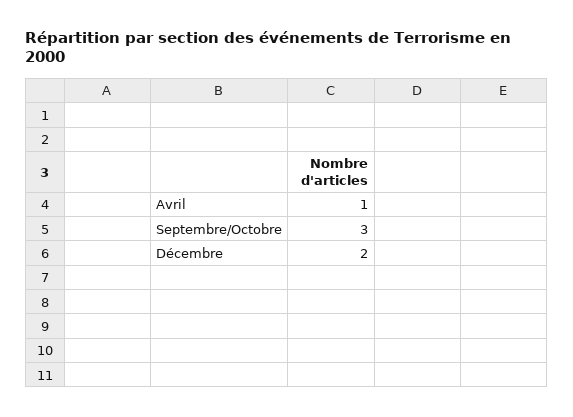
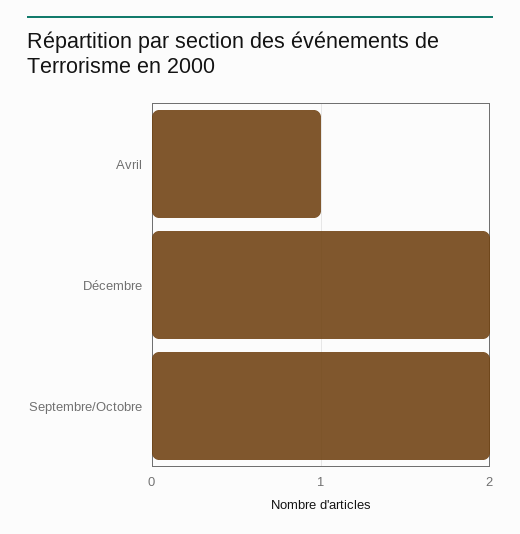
Septembre/Octobre: 3 -> 2

